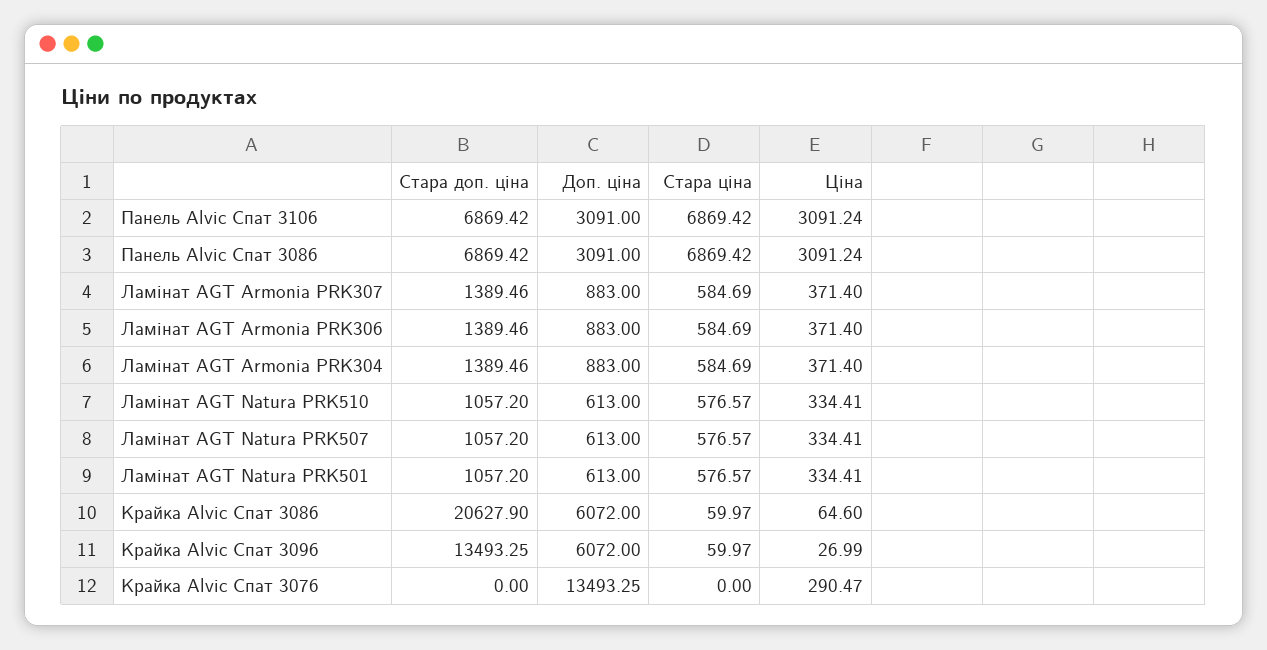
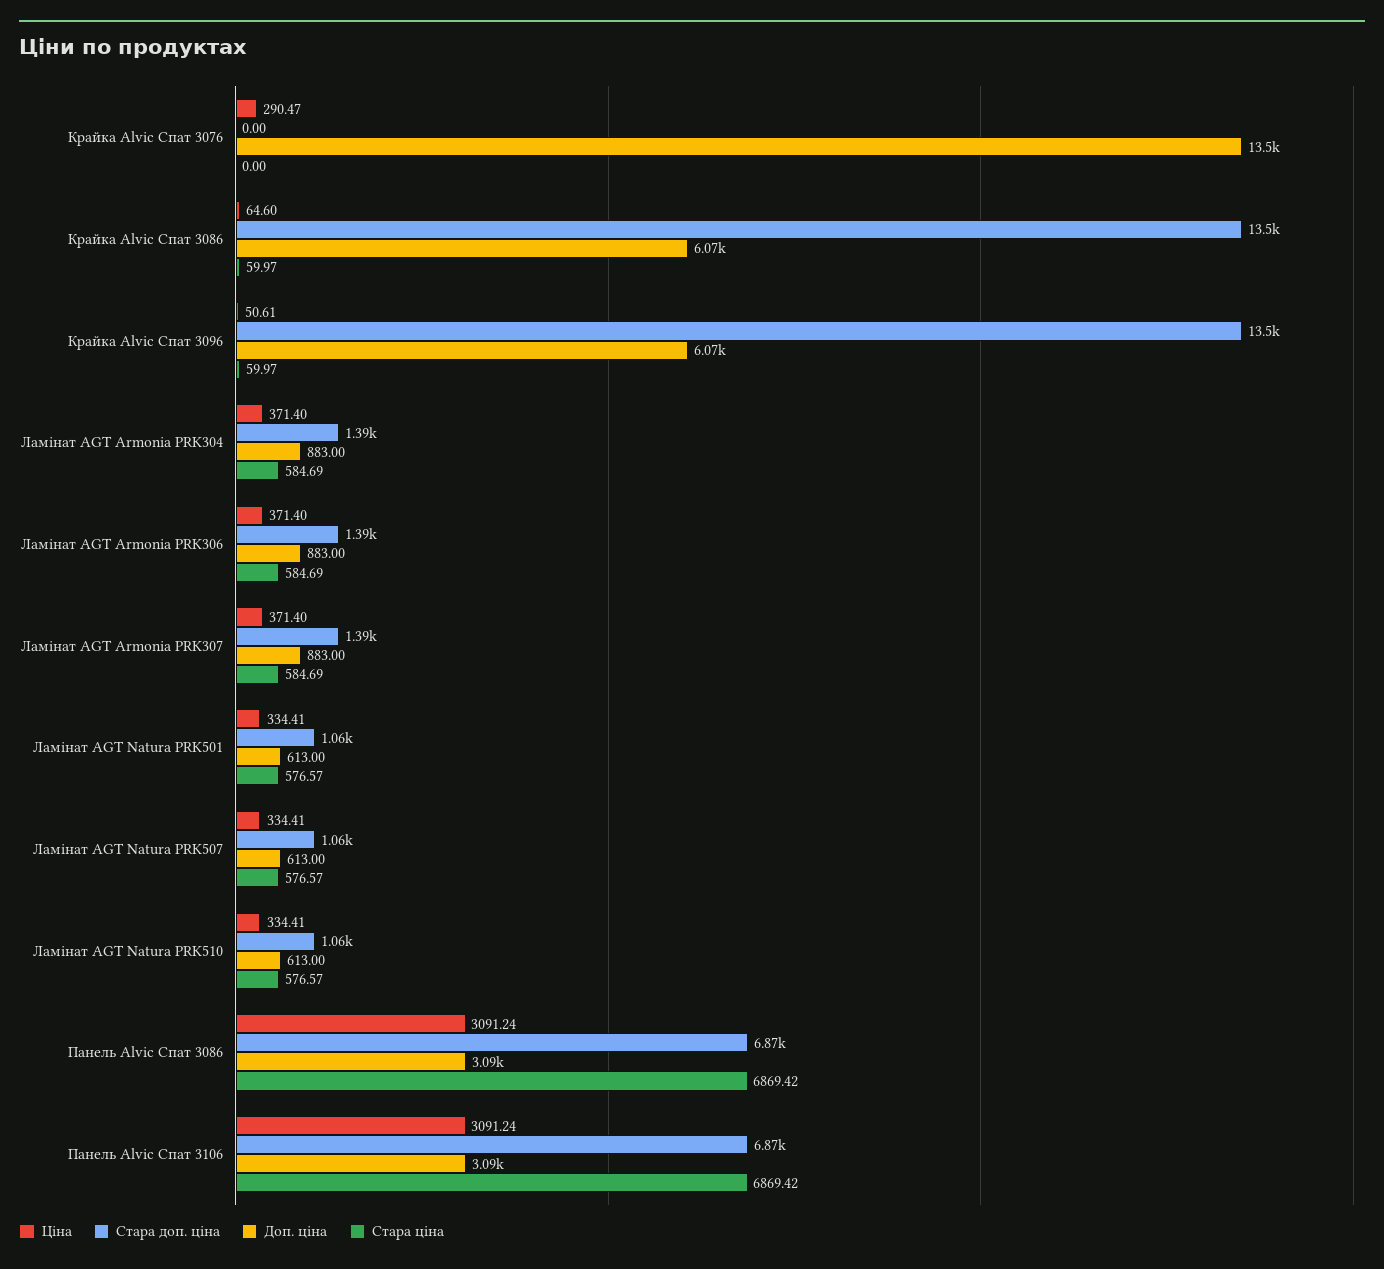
Стара доп. ціна, Крайка Alvic Спат 3086: 20627.9 -> 13500
Ціна, Крайка Alvic Спат 3096: 26.99 -> 50.61

